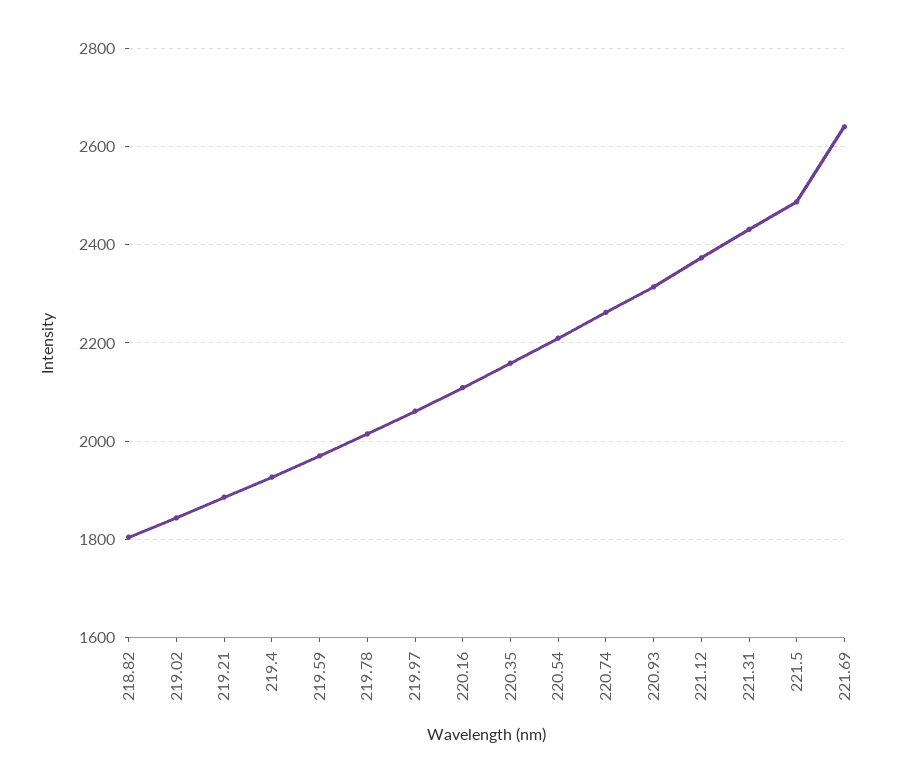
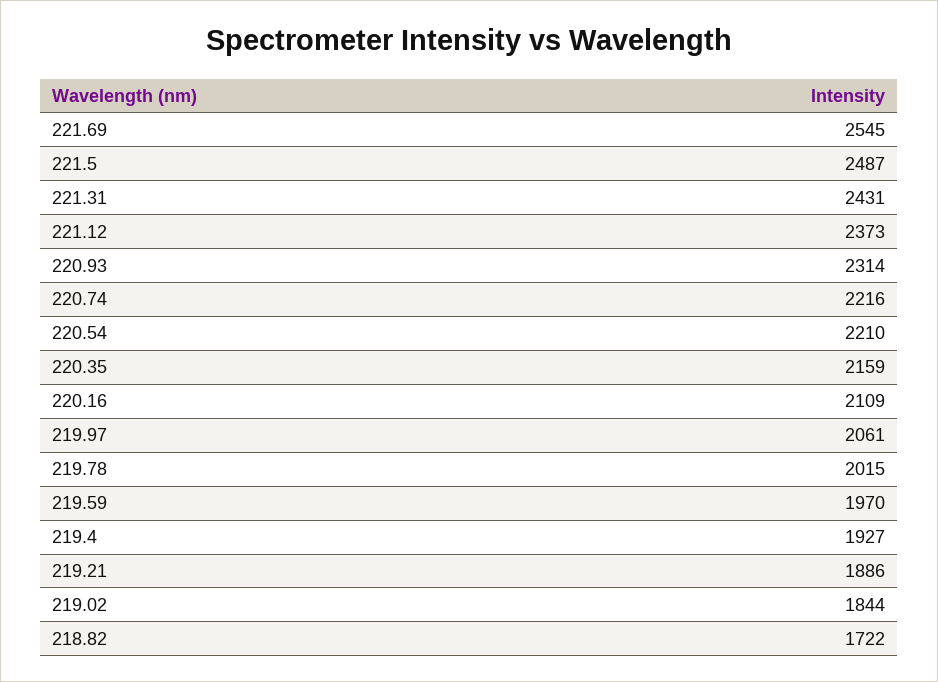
218.82: 1800 -> 1722
220.74: 2260 -> 2216
221.69: 2640 -> 2545

